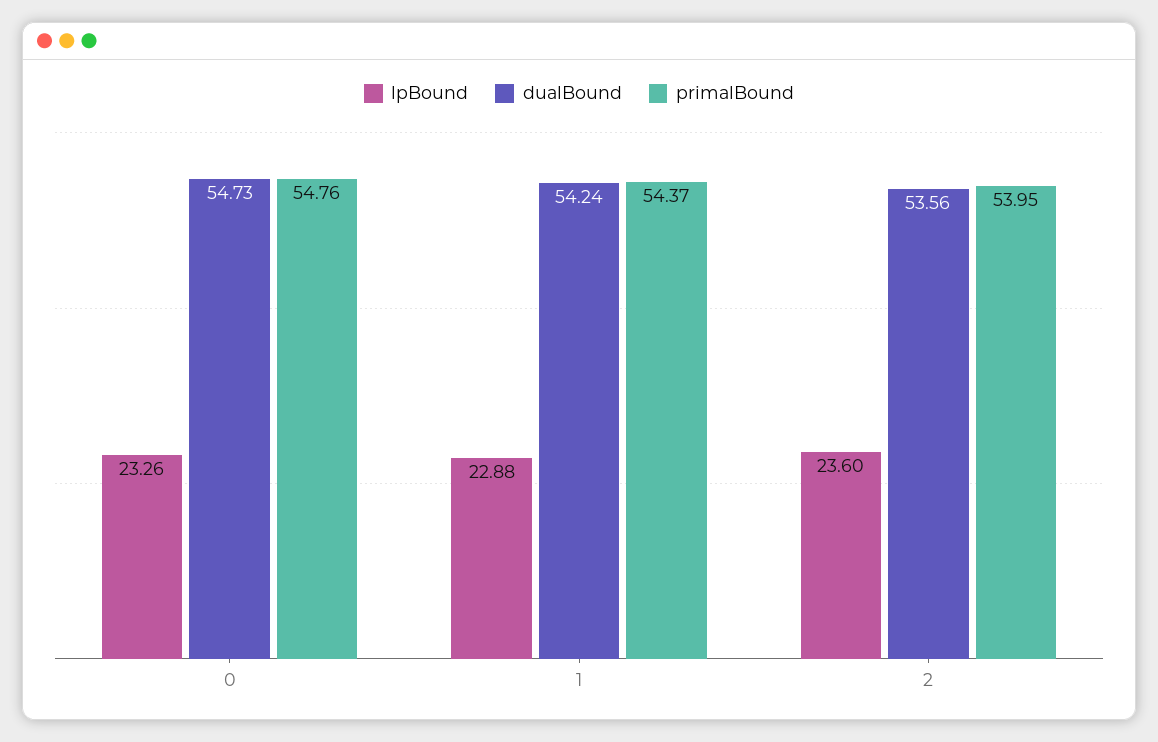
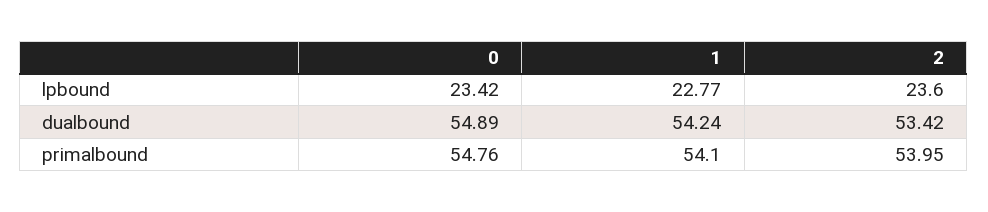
lpBound, 0: 23.26 -> 23.42
dualBound, 0: 54.73 -> 54.89
lpBound, 1: 22.88 -> 22.77
primalBound, 1: 54.37 -> 54.1
dualBound, 2: 53.56 -> 53.42

